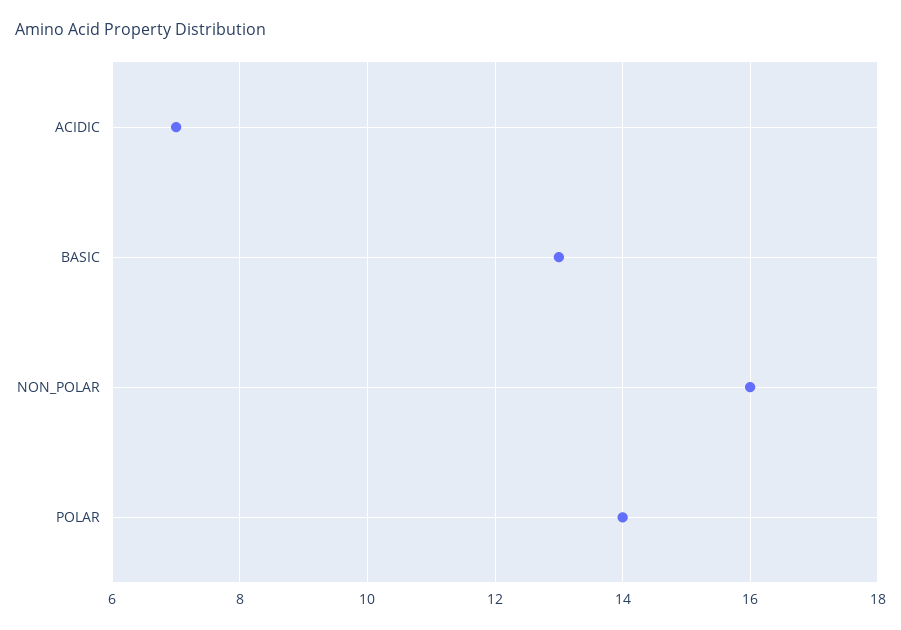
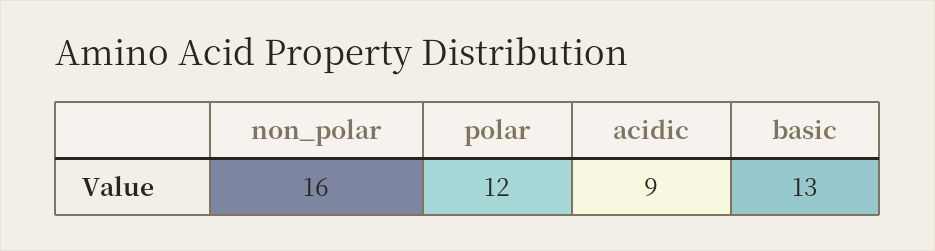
ACIDIC: 7 -> 9
POLAR: 14 -> 12

